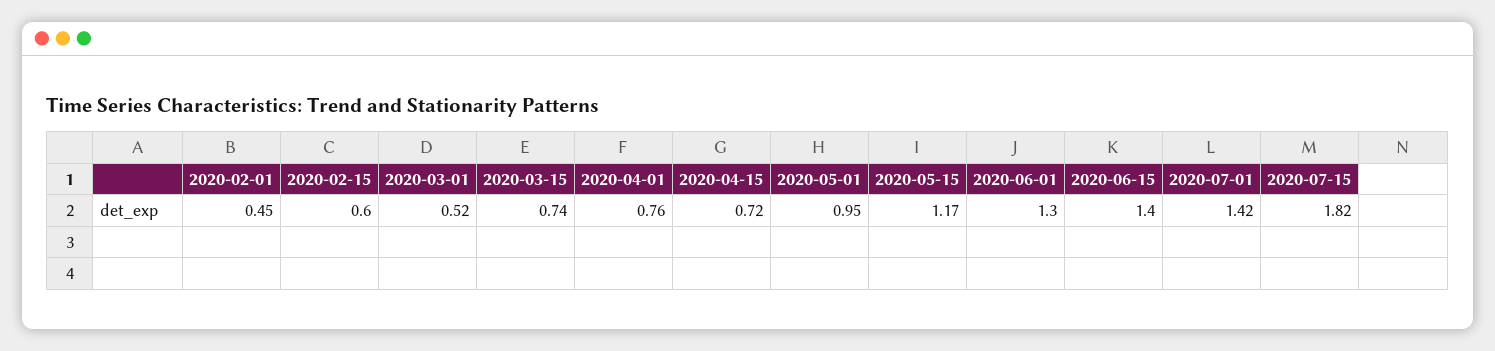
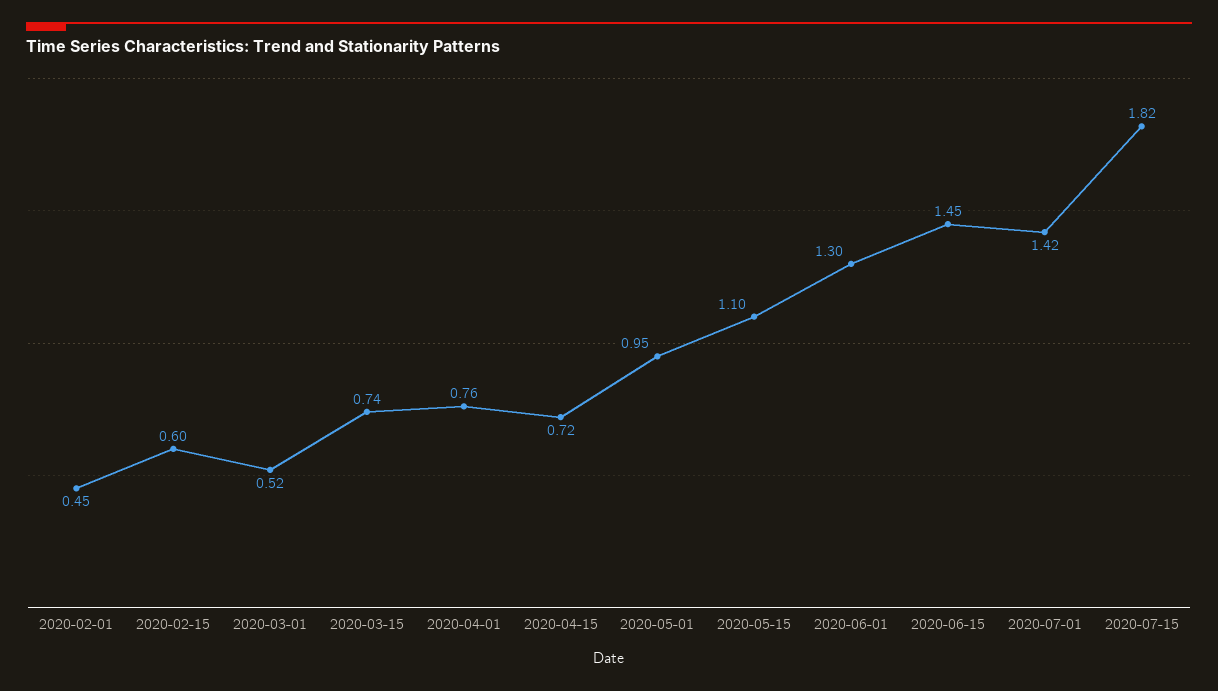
2020-05-15: 1.17 -> 1.1
2020-06-15: 1.4 -> 1.45

